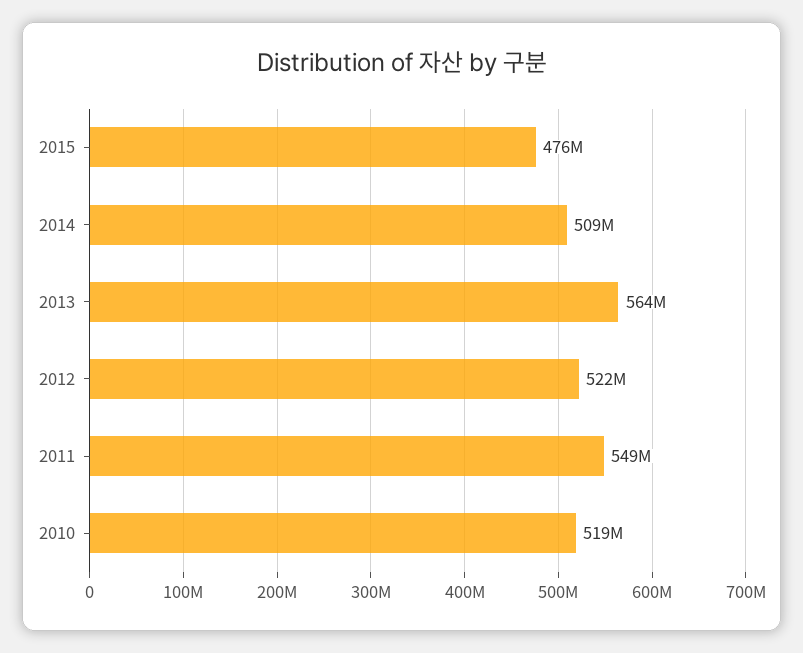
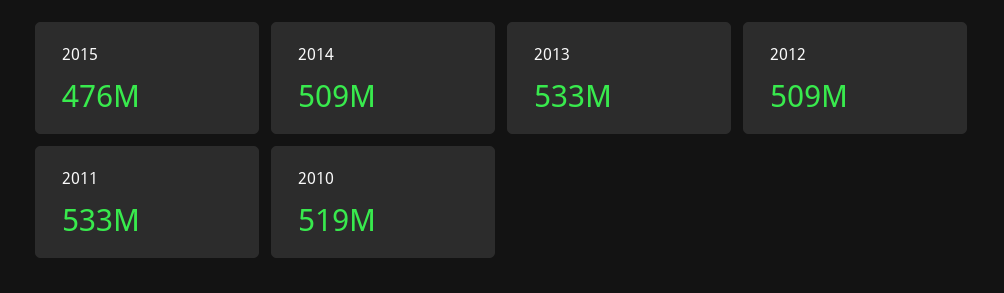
2013: 564000000 -> 533000000
2012: 522000000 -> 509000000
2011: 549000000 -> 533000000

